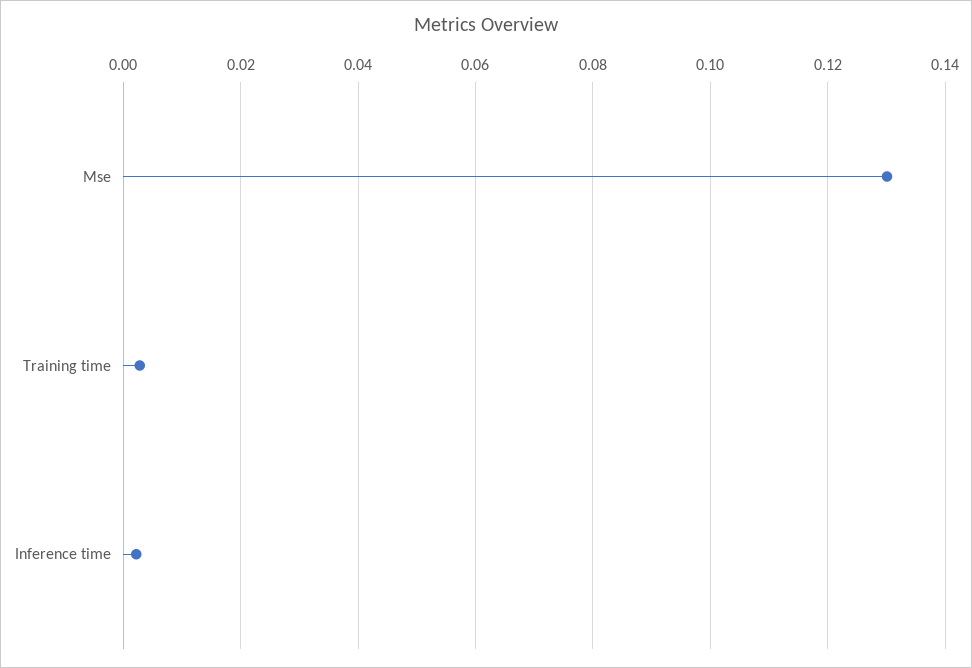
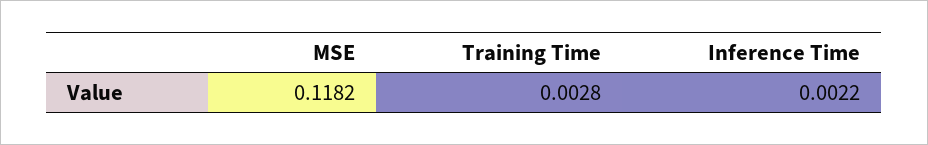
Mse: 0.13 -> 0.1182

